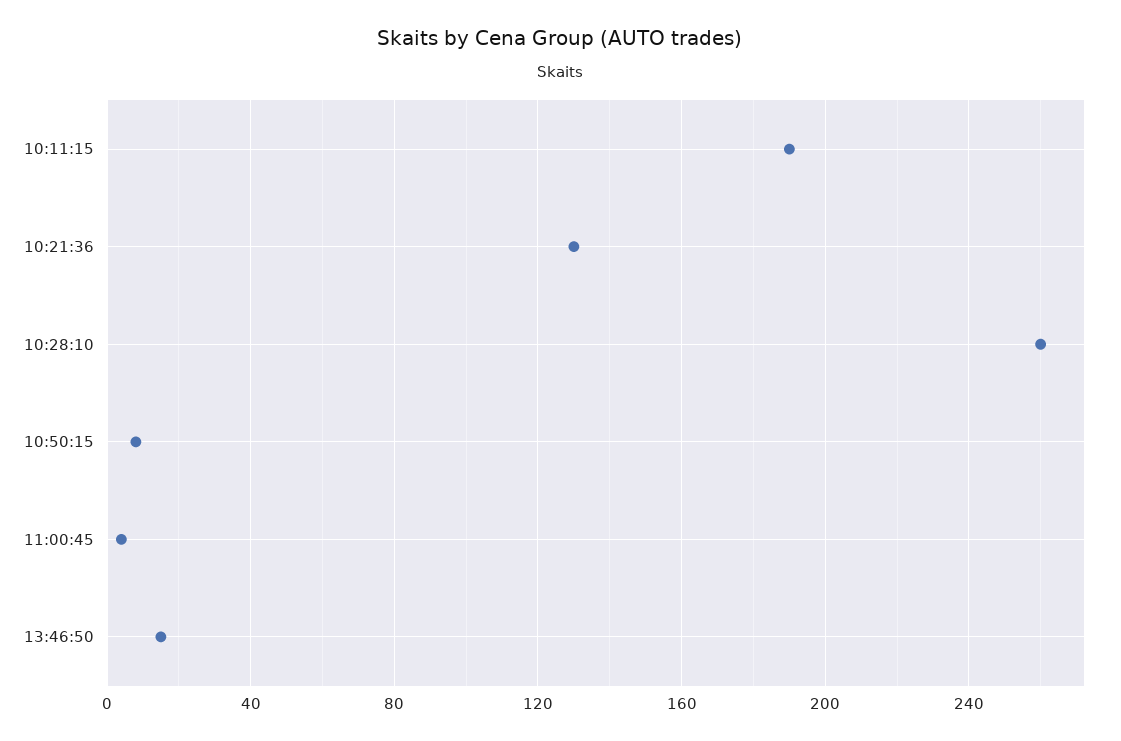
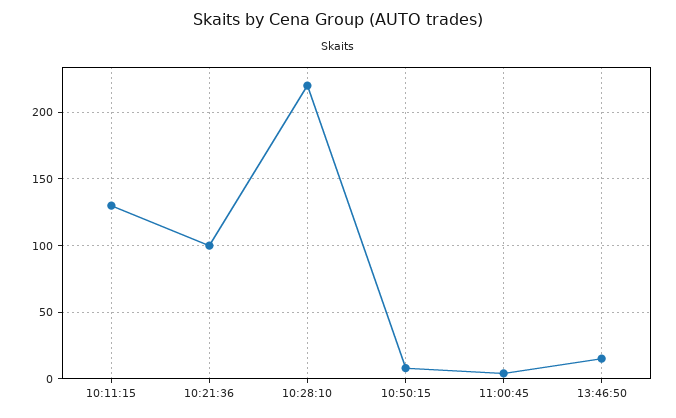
10:11:15: 190 -> 130
10:21:36: 130 -> 100
10:28:10: 260 -> 220

